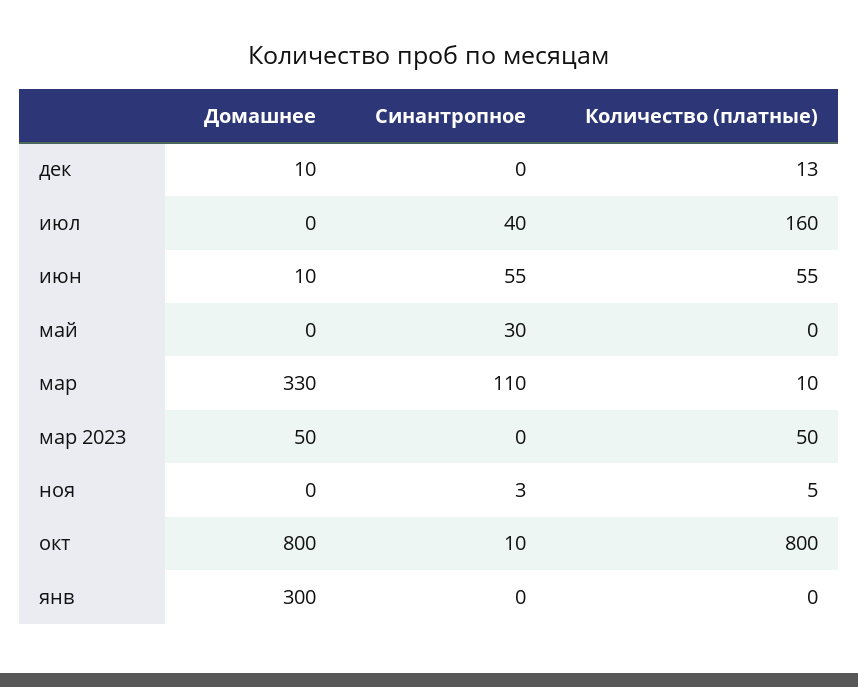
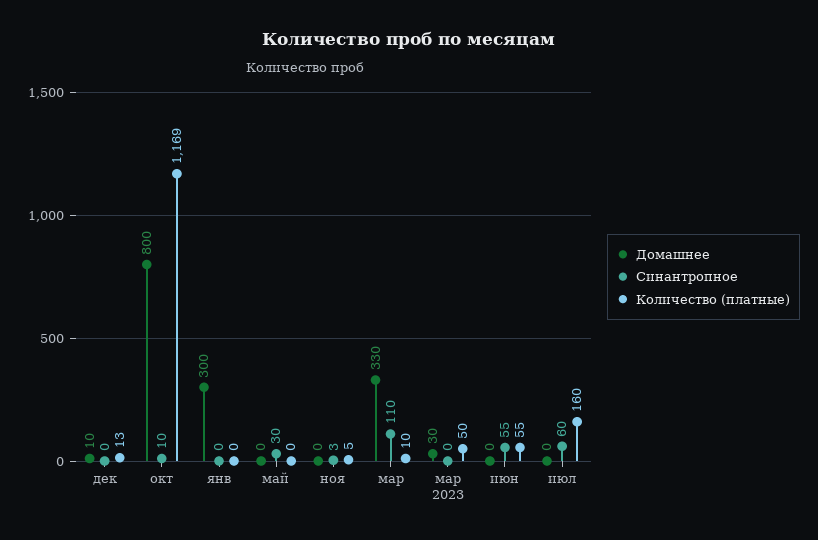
Синантропное, июл: 40 -> 60
Домашнее, июн: 10 -> 0
Домашнее, мар 2023: 50 -> 30
Количество (платные), окт: 800 -> 1169

